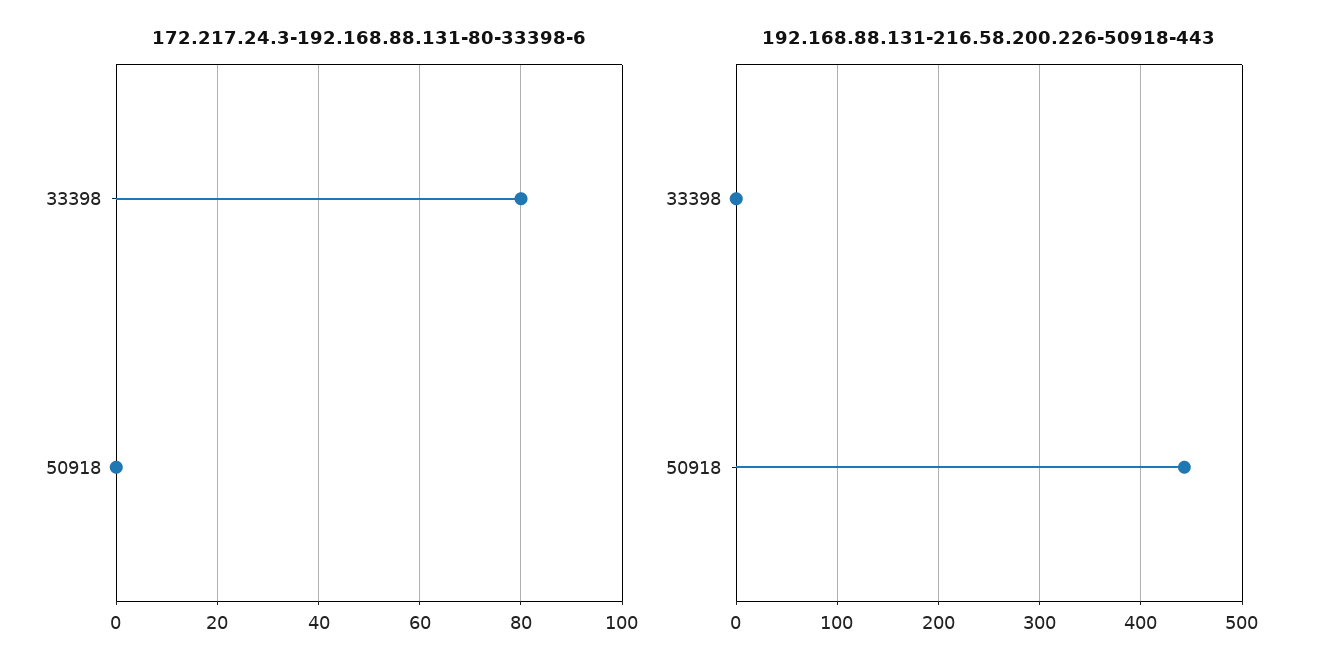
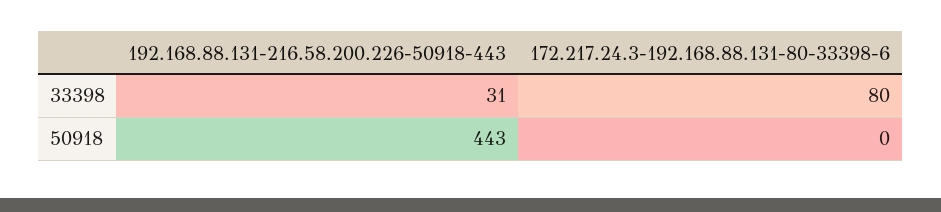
192.168.88.131-216.58.200.226-50918-443, 33398: 0 -> 31

